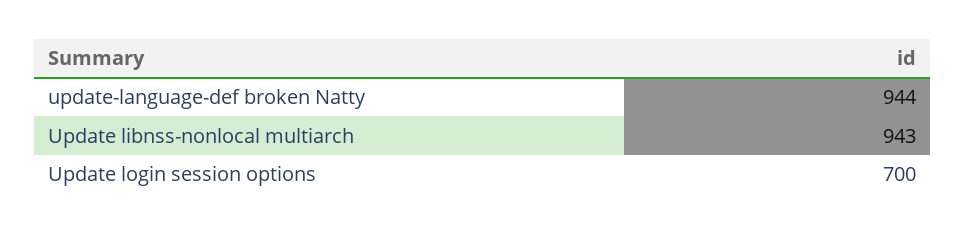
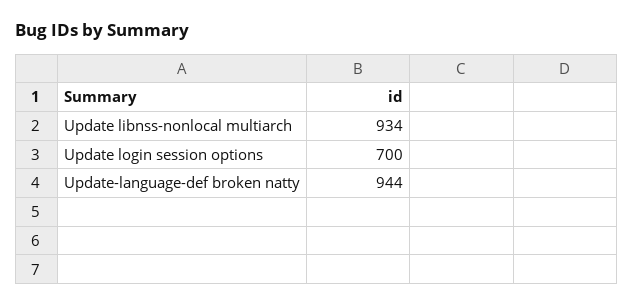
Update libnss-nonlocal multiarch: 943 -> 934

